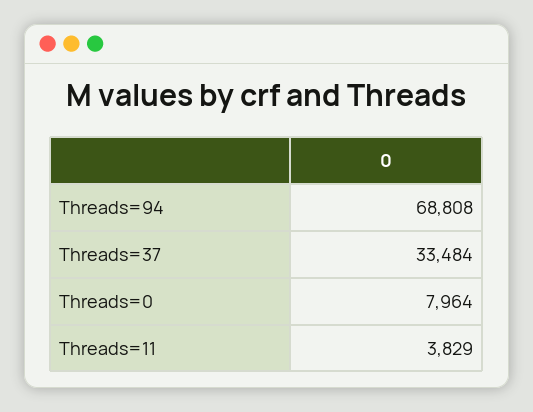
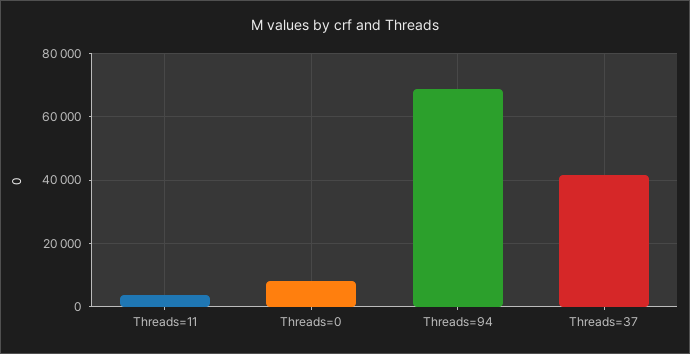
Threads=37: 33484 -> 42000

